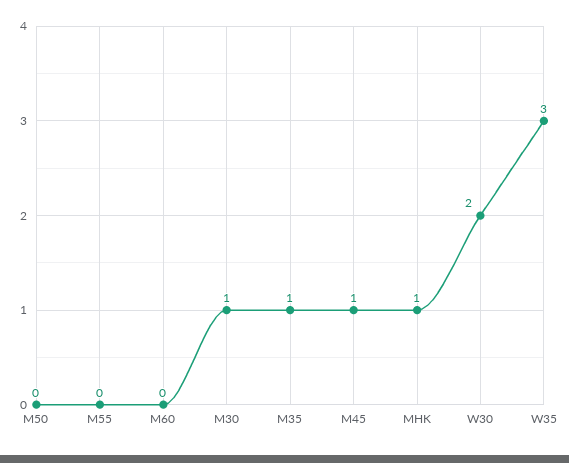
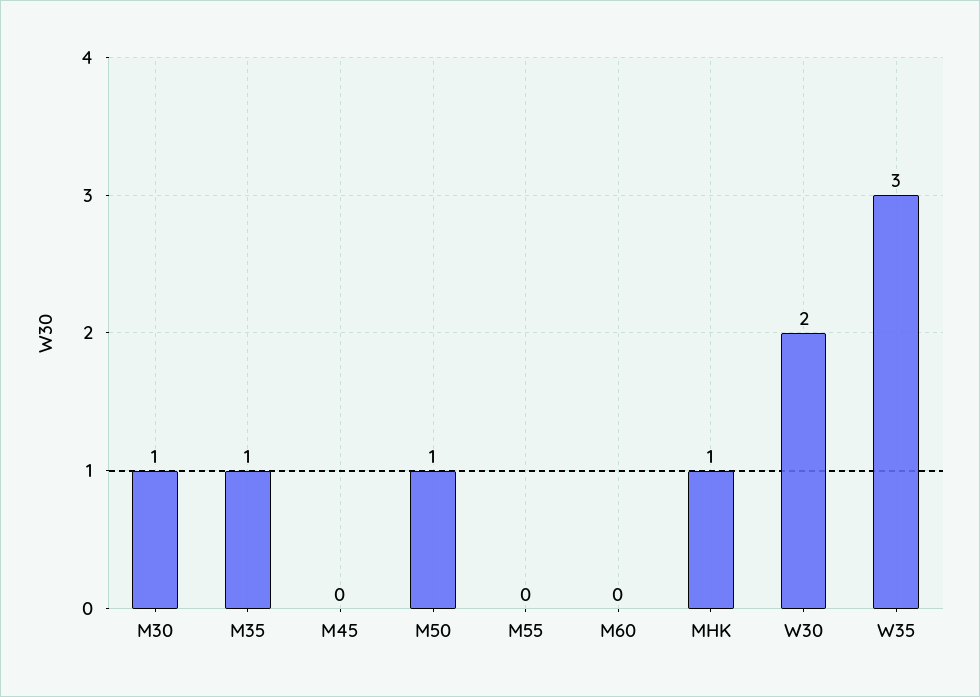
M50: 0 -> 1
M45: 1 -> 0

